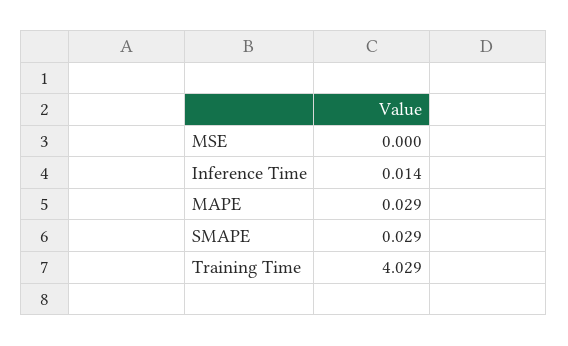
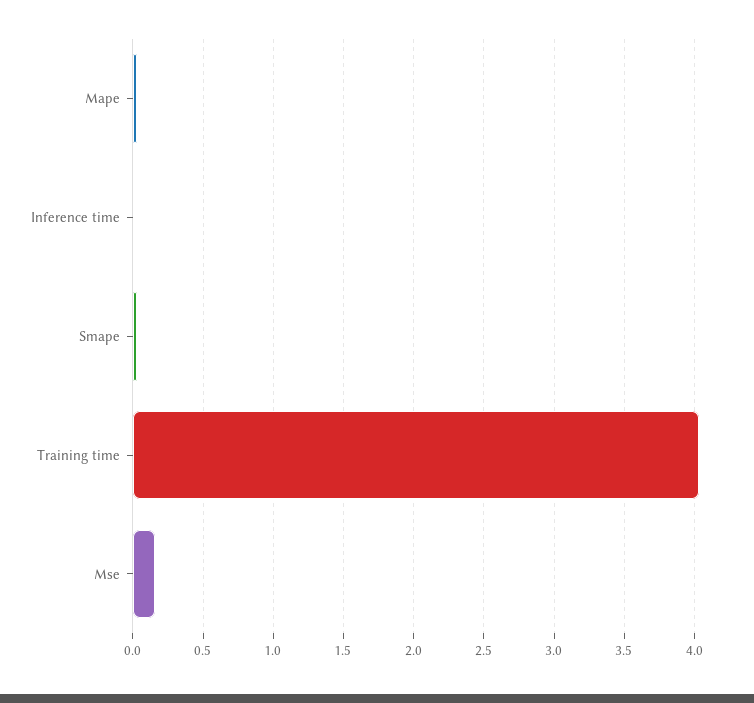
MSE: 0 -> 0.15

